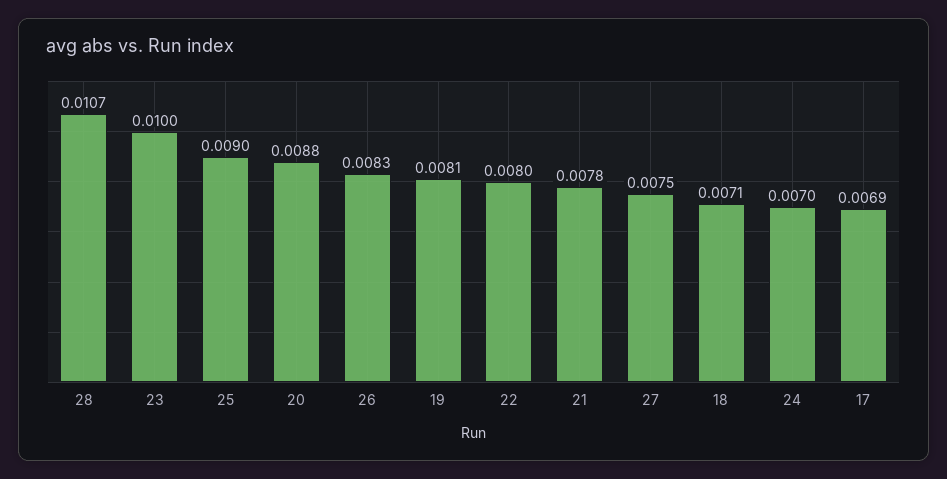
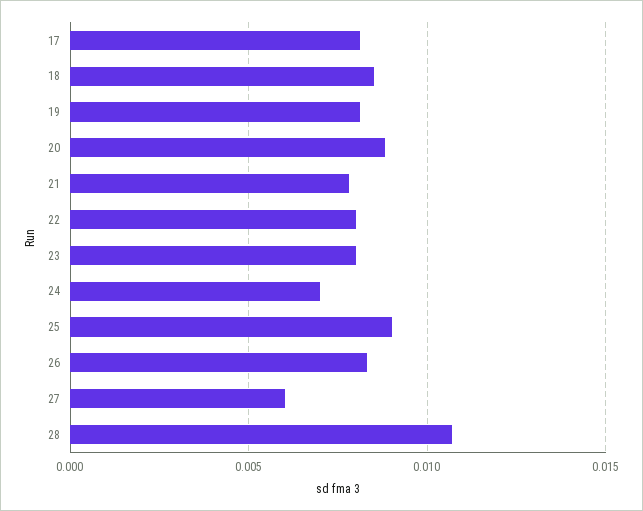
23: 0.01 -> 0.008
27: 0.0075 -> 0.006
18: 0.0071 -> 0.0085
17: 0.0069 -> 0.008

